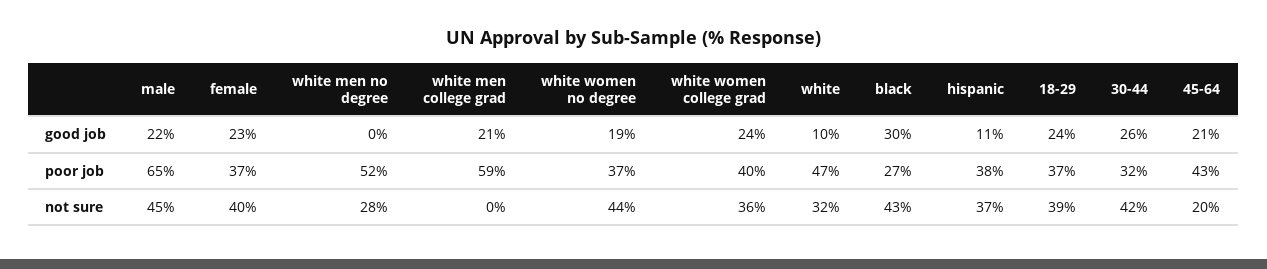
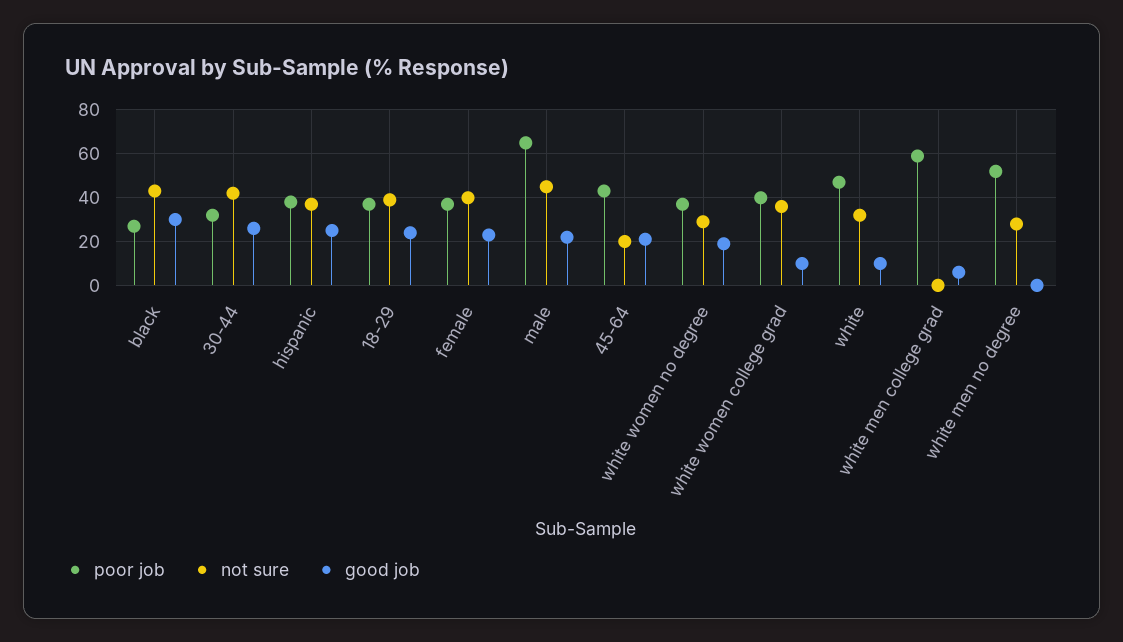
good job, white men college grad: 21 -> 5
good job, white women college grad: 24 -> 10
good job, hispanic: 11 -> 25
not sure, white women no degree: 44 -> 30

